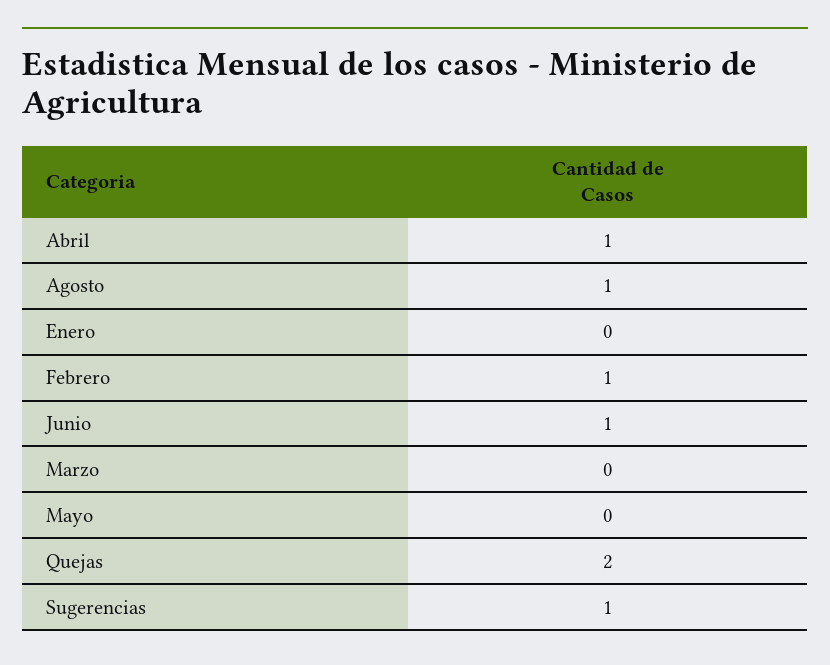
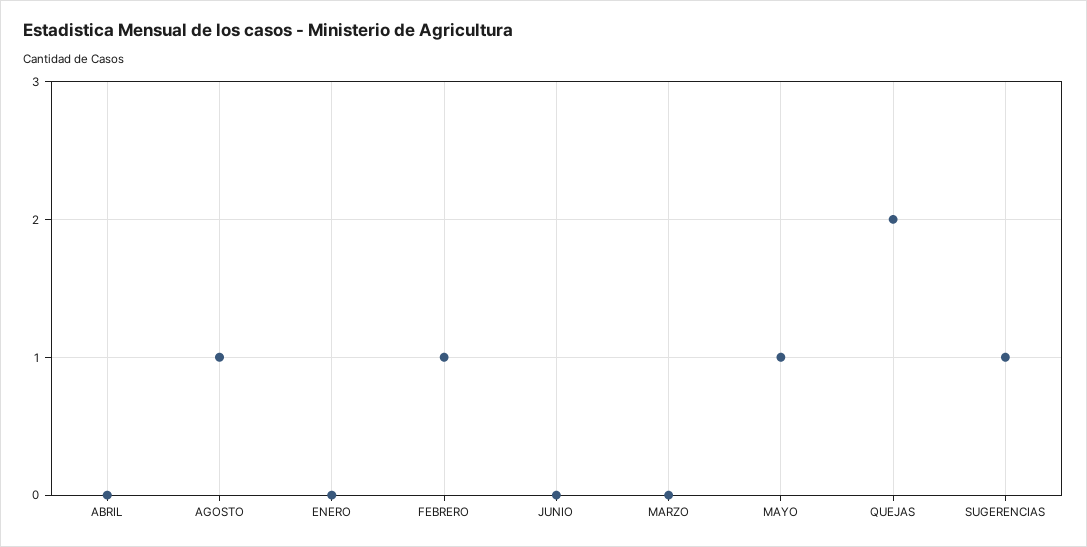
Abril: 1 -> 0
Junio: 1 -> 0
Mayo: 0 -> 1

